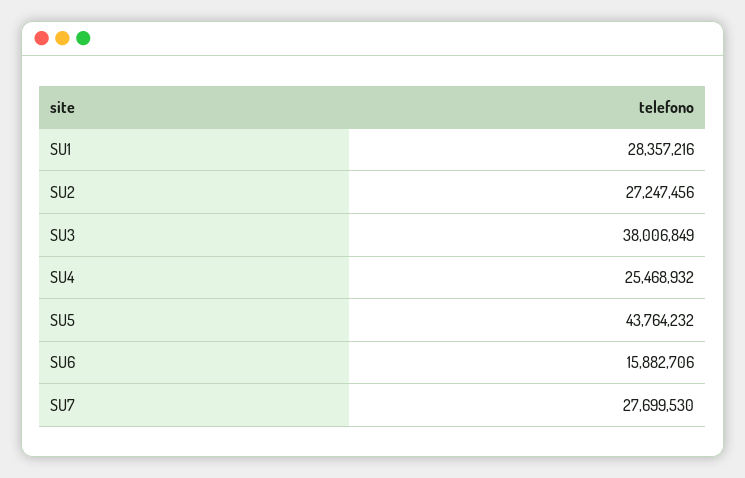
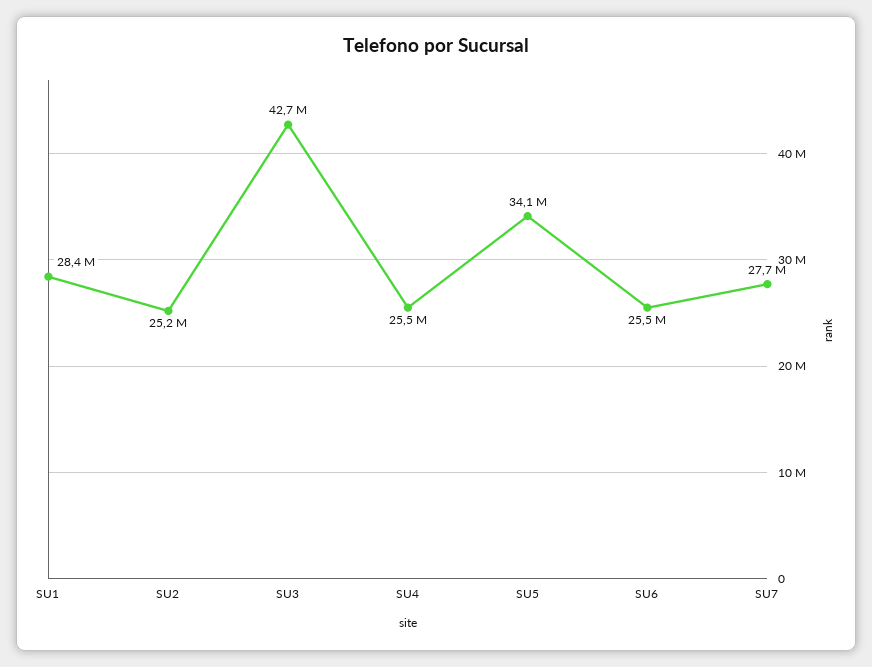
SU2: 27247456 -> 25200000
SU3: 38006849 -> 42700000
SU5: 43764232 -> 34100000
SU6: 15882706 -> 25500000

